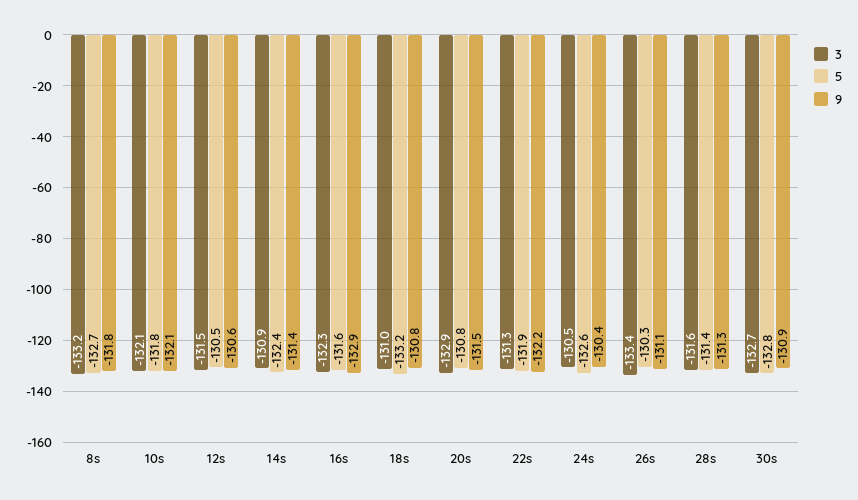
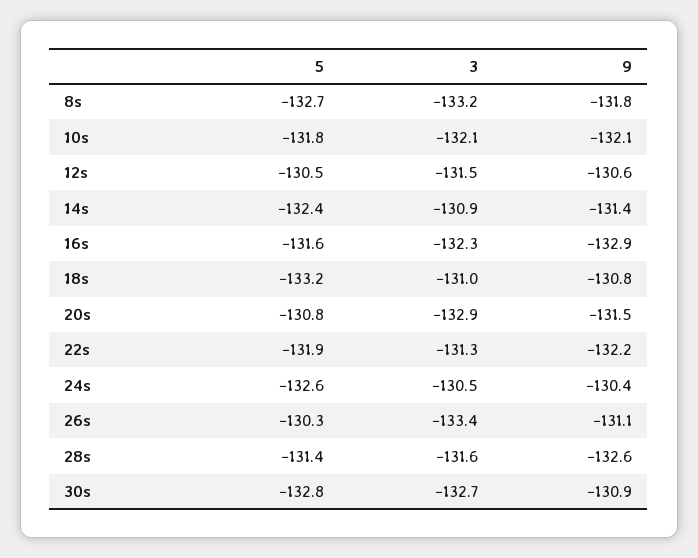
9, 28s: -131.3 -> -132.6

